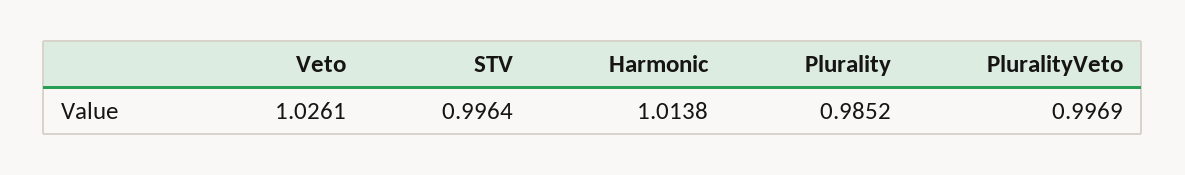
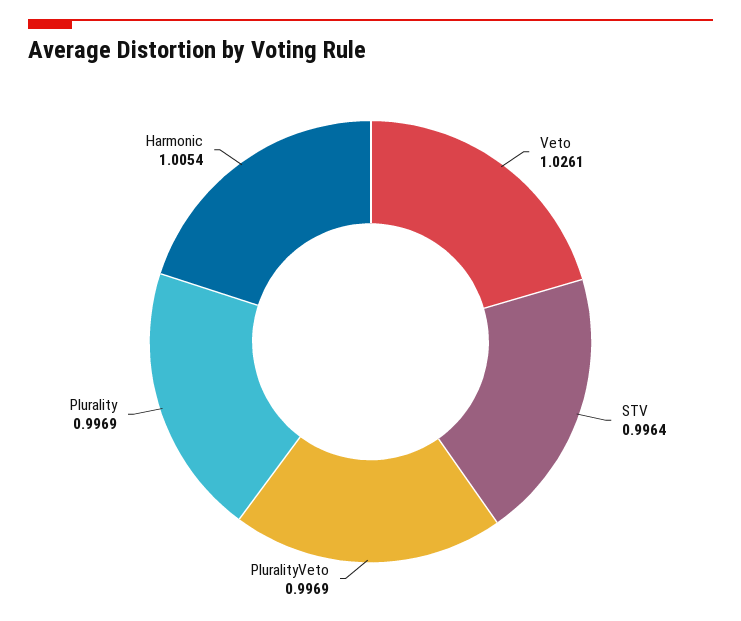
Harmonic: 1.0138 -> 1.0054
Plurality: 0.9852 -> 0.9969

